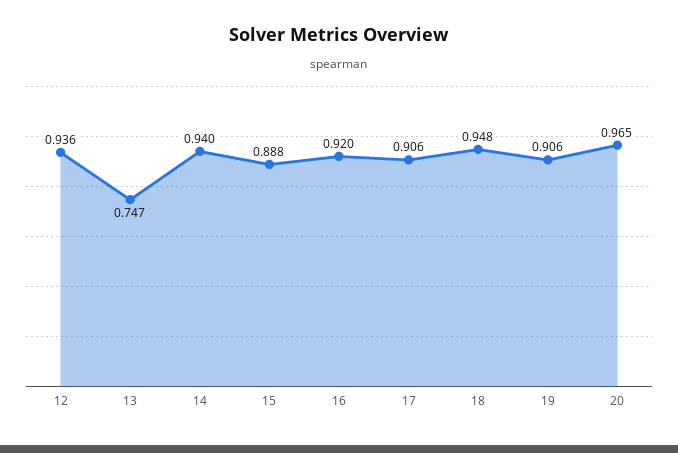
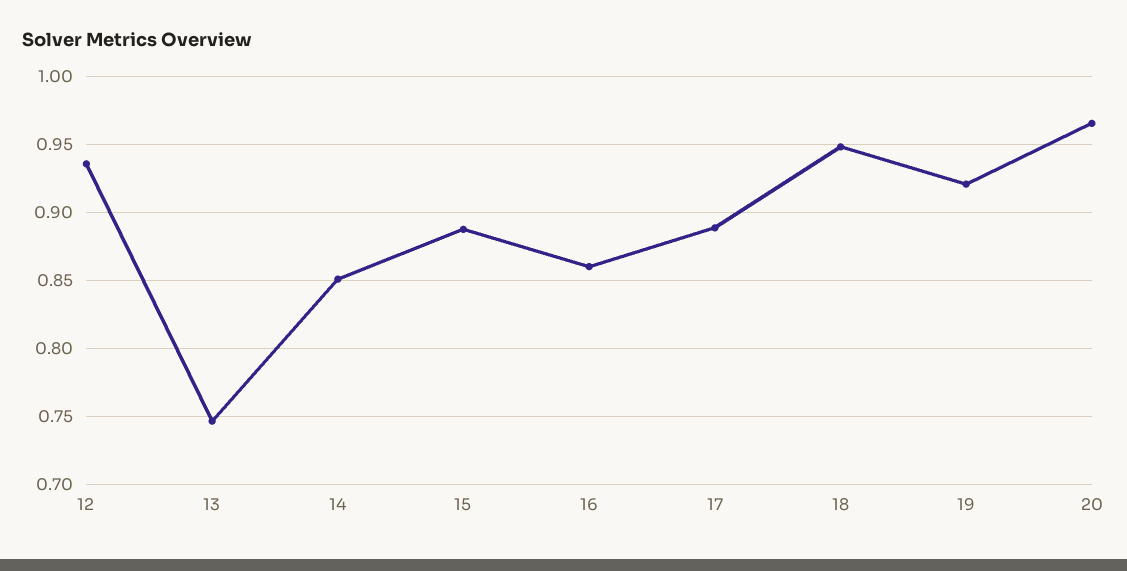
14: 0.94 -> 0.85
16: 0.92 -> 0.86
17: 0.906 -> 0.89
19: 0.906 -> 0.92

